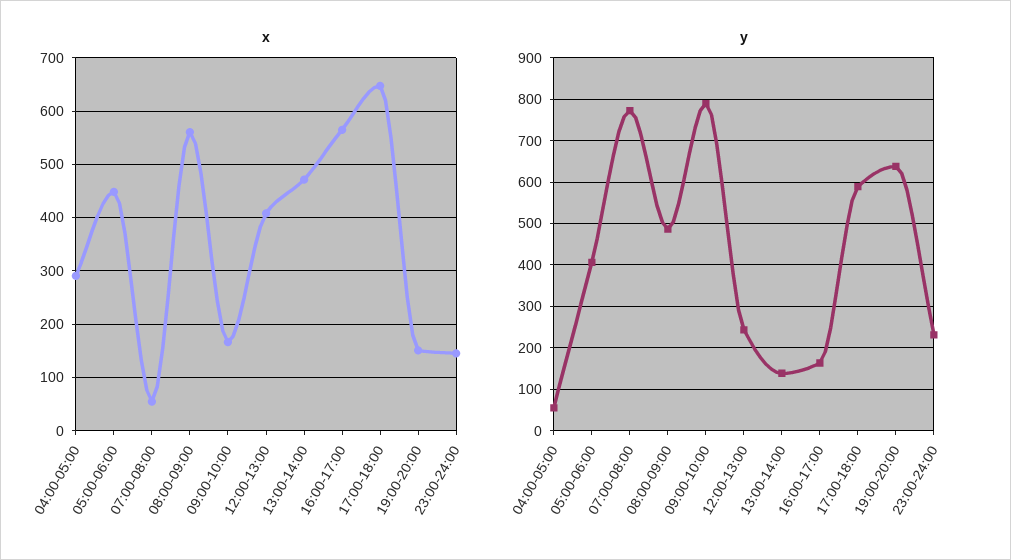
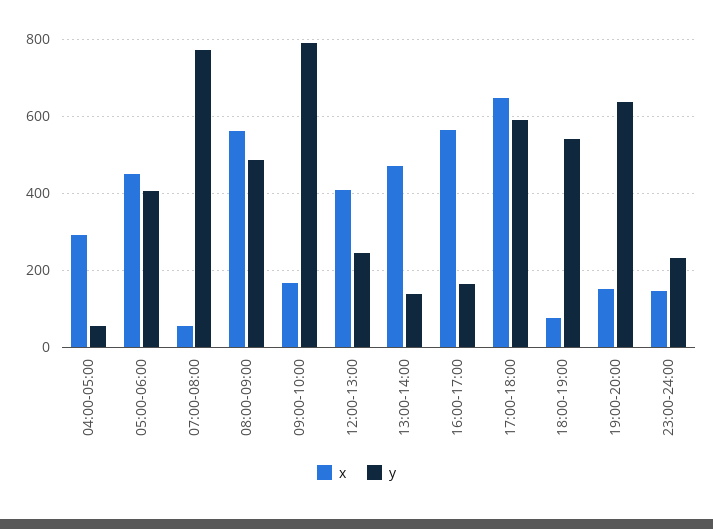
x, 18:00-19:00: none -> 80
y, 18:00-19:00: none -> 540

